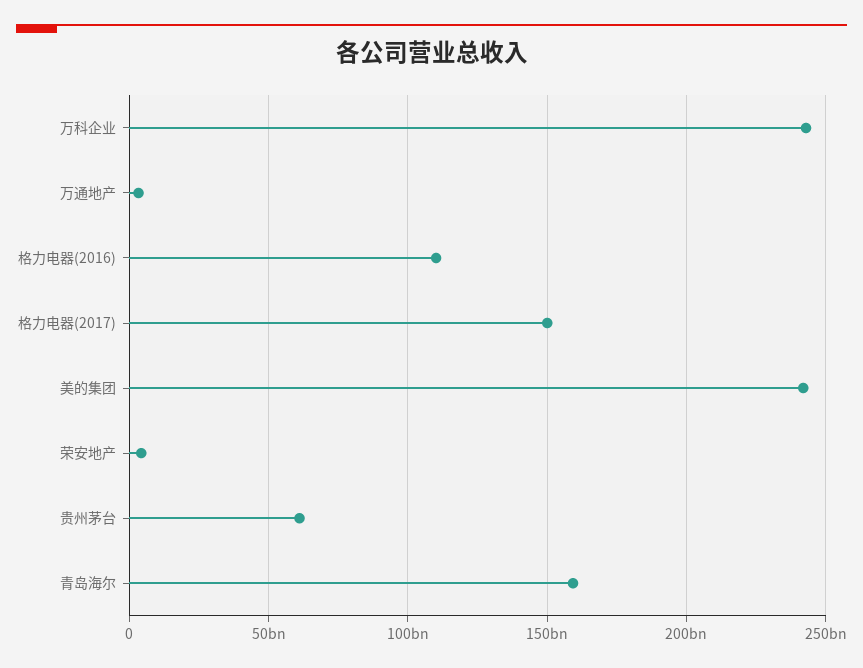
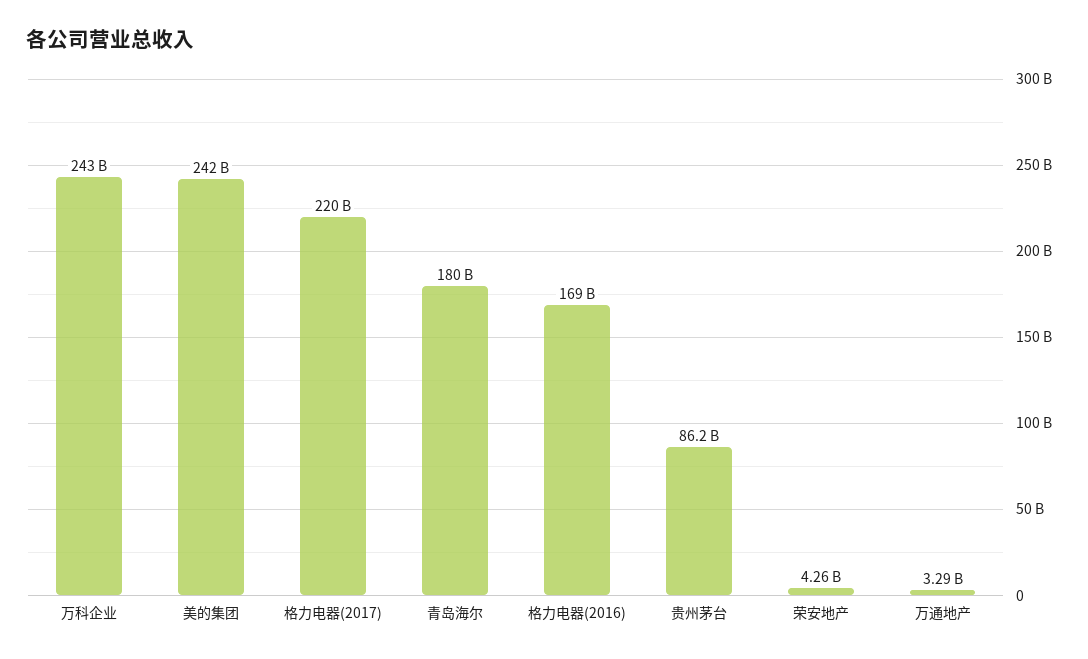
格力电器(2016): 110000000000 -> 169000000000
格力电器(2017): 150000000000 -> 220000000000
贵州茅台: 60000000000 -> 86200000000
青岛海尔: 160000000000 -> 180000000000

